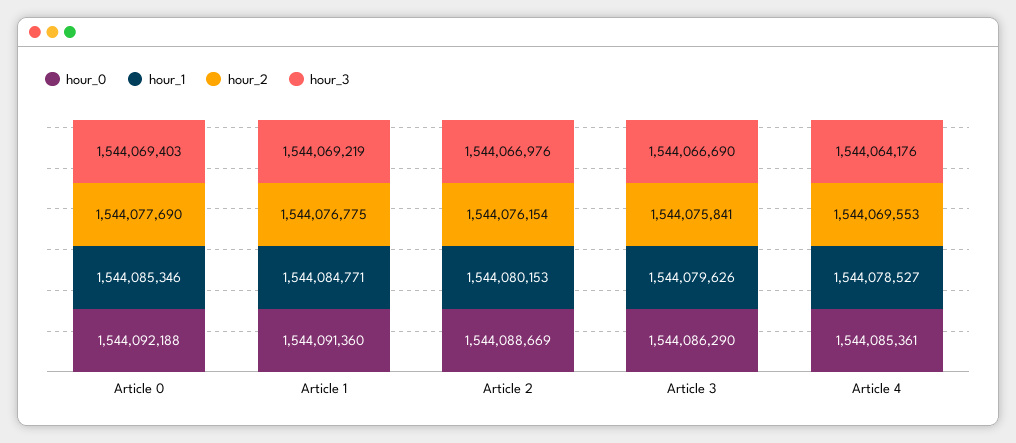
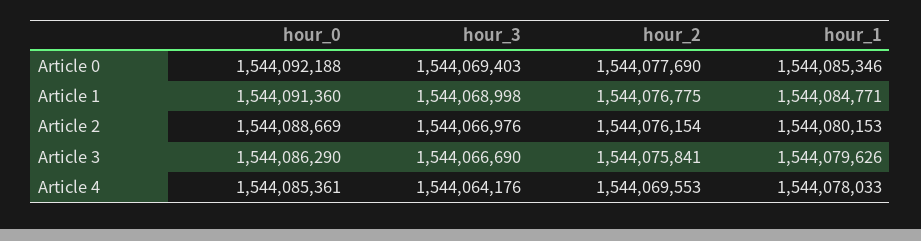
hour_3, Article 1: 1544069219 -> 1544068998
hour_1, Article 4: 1544078527 -> 1544078033

